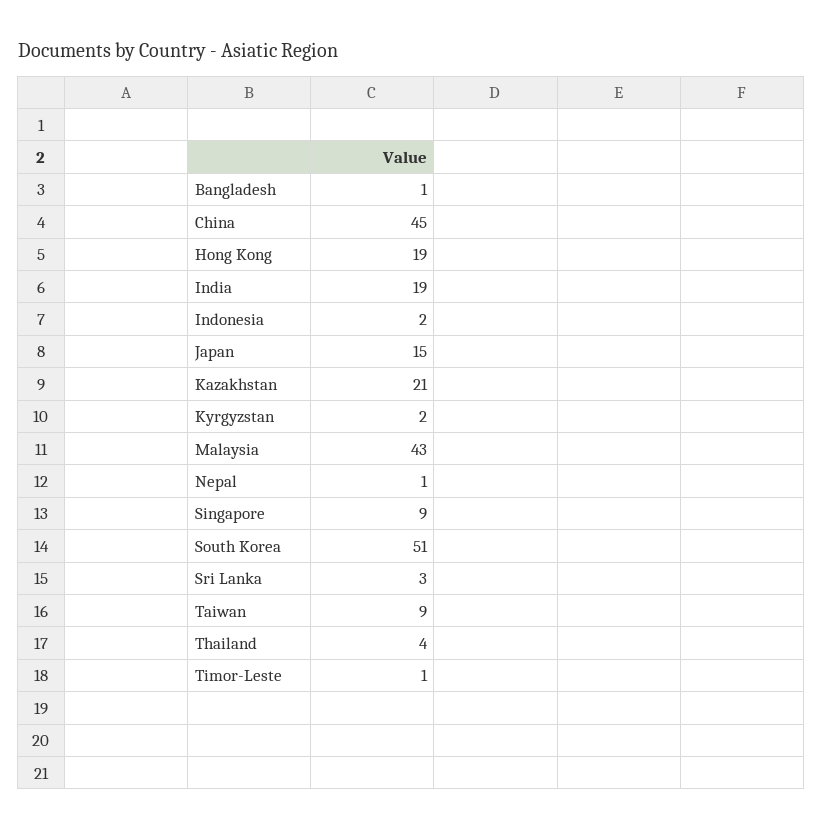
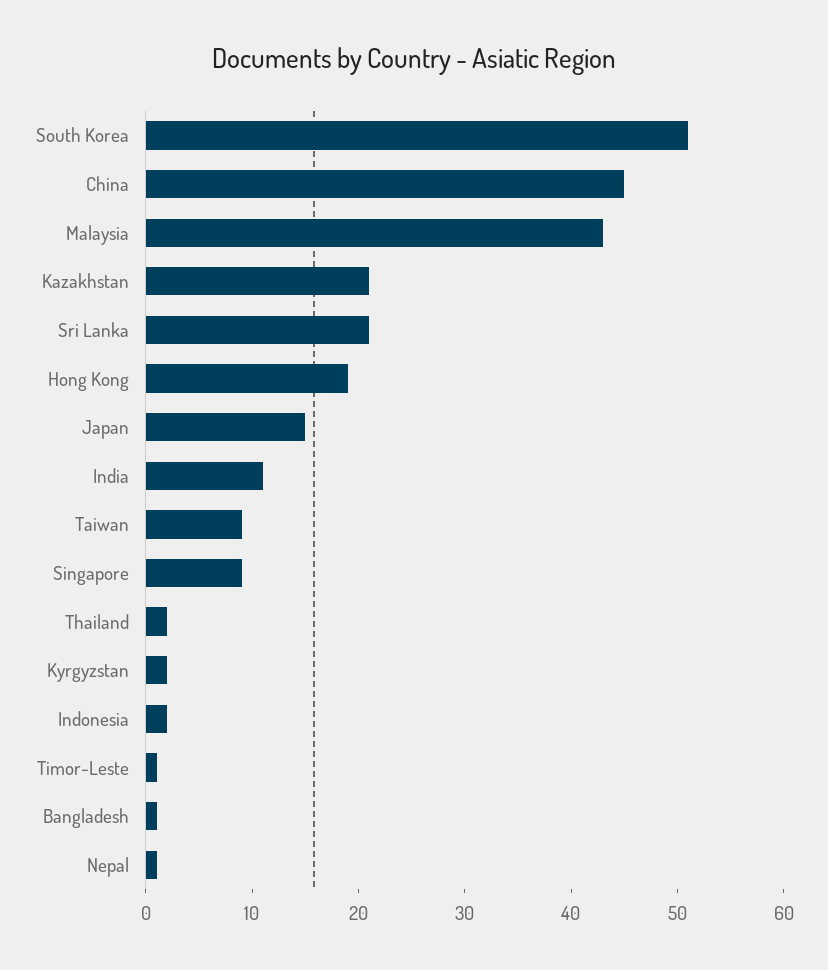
India: 19 -> 11
Sri Lanka: 3 -> 21
Thailand: 4 -> 2

